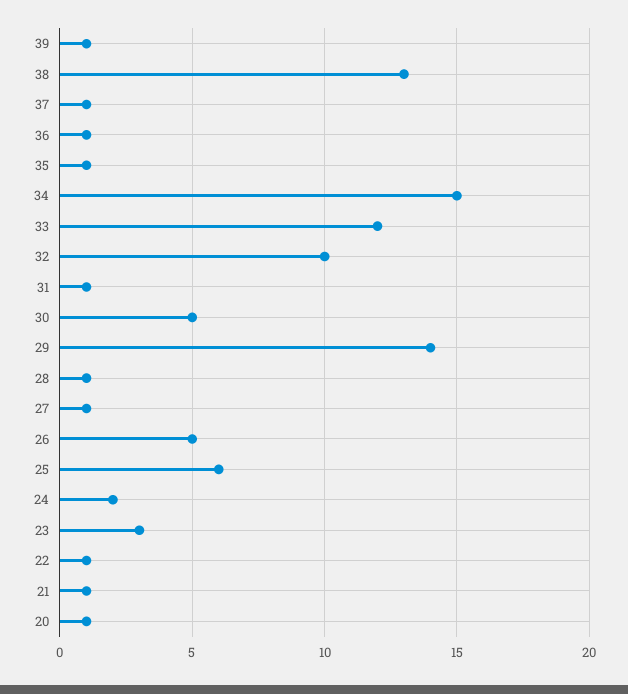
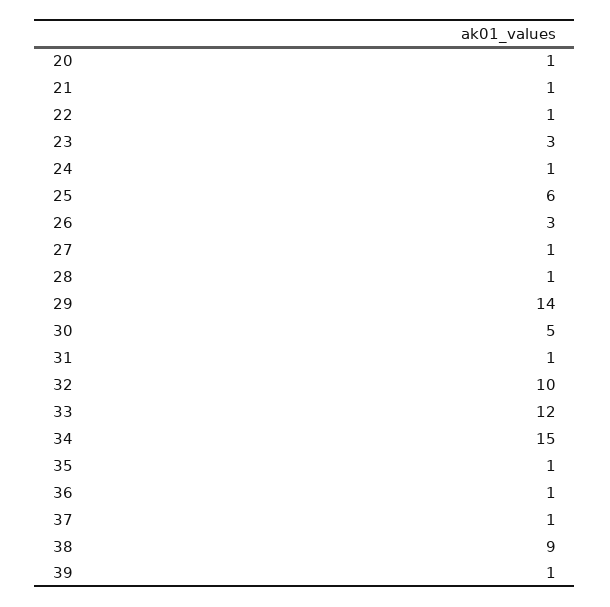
38: 13 -> 9
26: 5 -> 3
24: 2 -> 1

